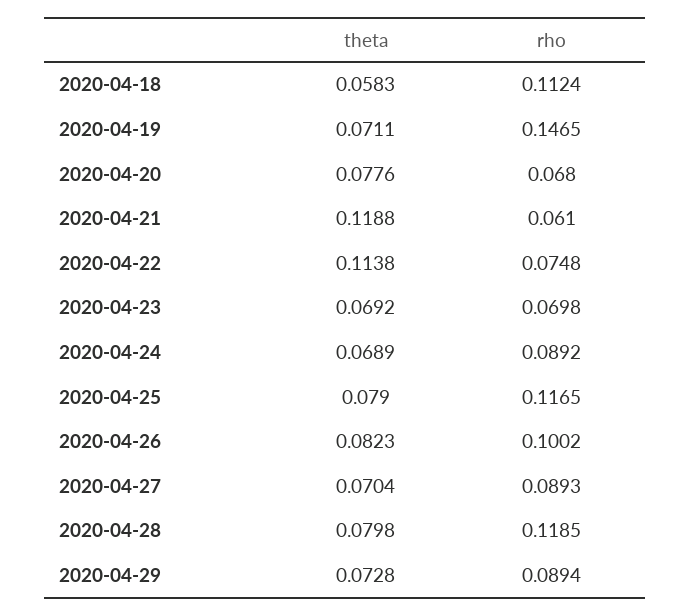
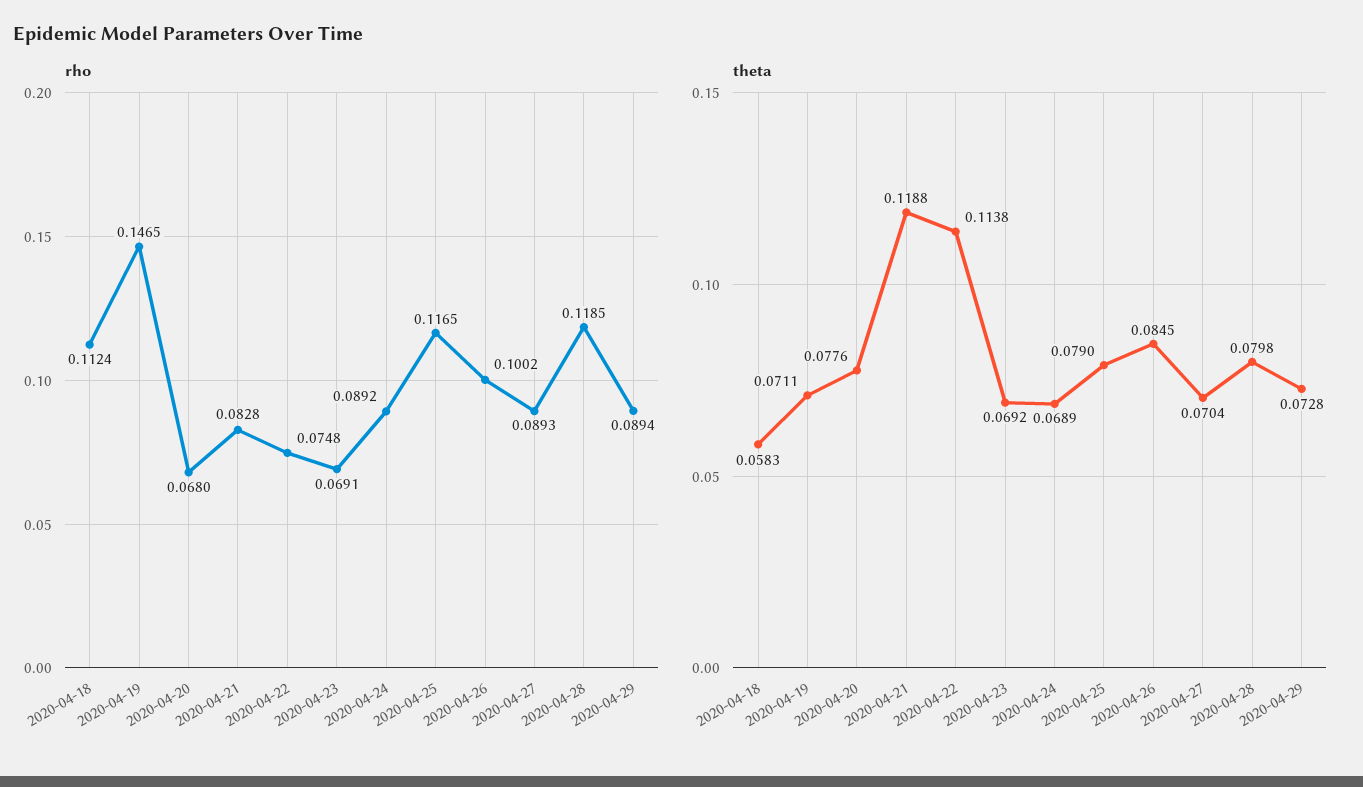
rho, 2020-04-21: 0.061 -> 0.0828
rho, 2020-04-23: 0.0698 -> 0.0691
theta, 2020-04-26: 0.0823 -> 0.0845

